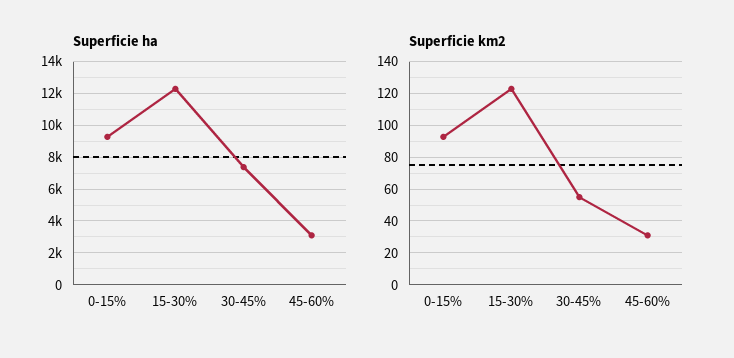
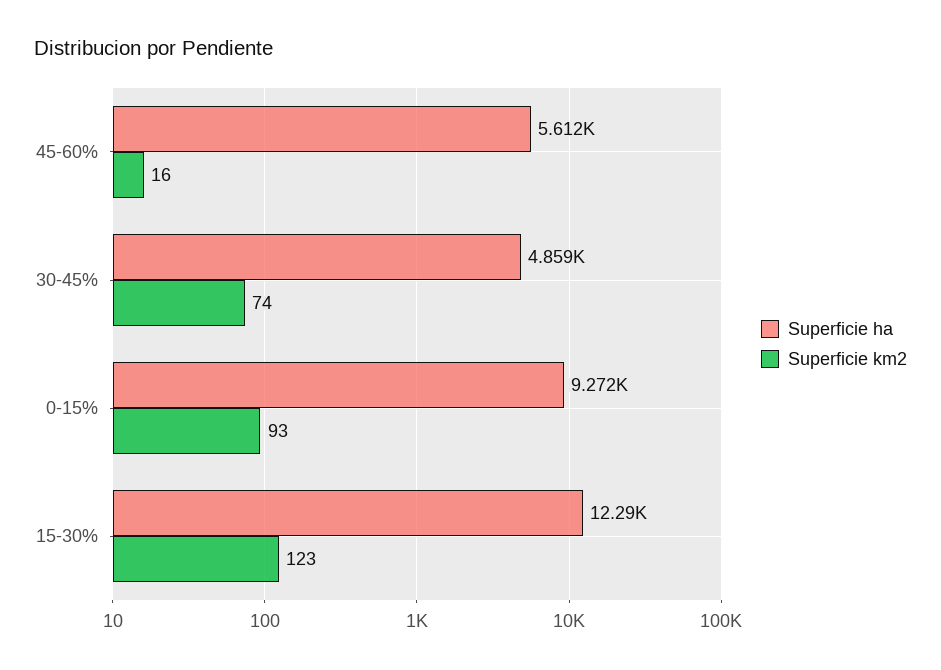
Superficie ha, 30-45%: 7500 -> 4859
Superficie ha, 45-60%: 3000 -> 5612
Superficie km2, 30-45%: 55 -> 74
Superficie km2, 45-60%: 30 -> 16

